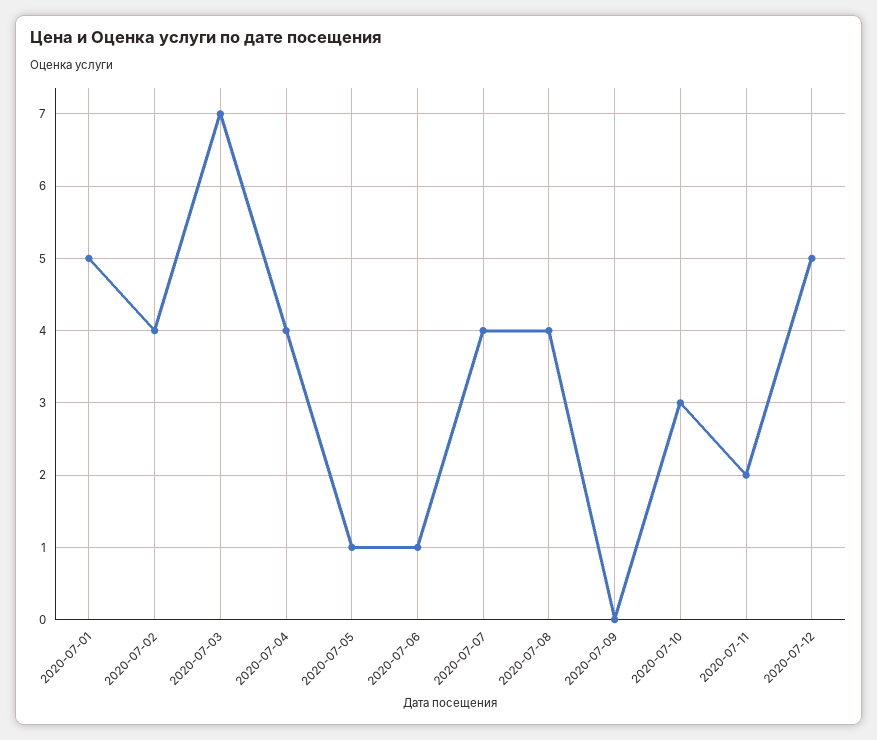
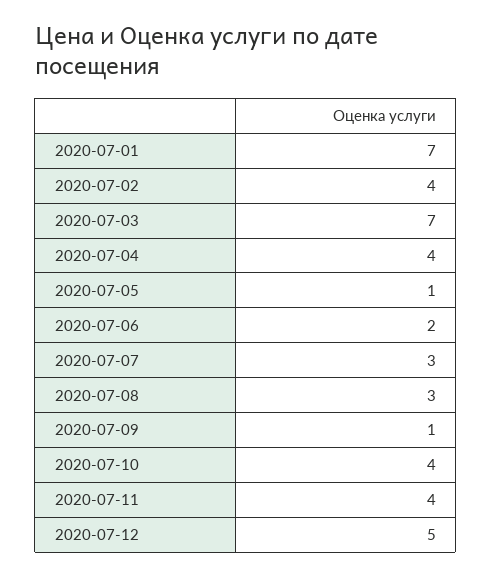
2020-07-01: 5 -> 7
2020-07-06: 1 -> 2
2020-07-07: 4 -> 3
2020-07-08: 4 -> 3
2020-07-09: 0 -> 1
2020-07-10: 3 -> 4
2020-07-11: 2 -> 4

